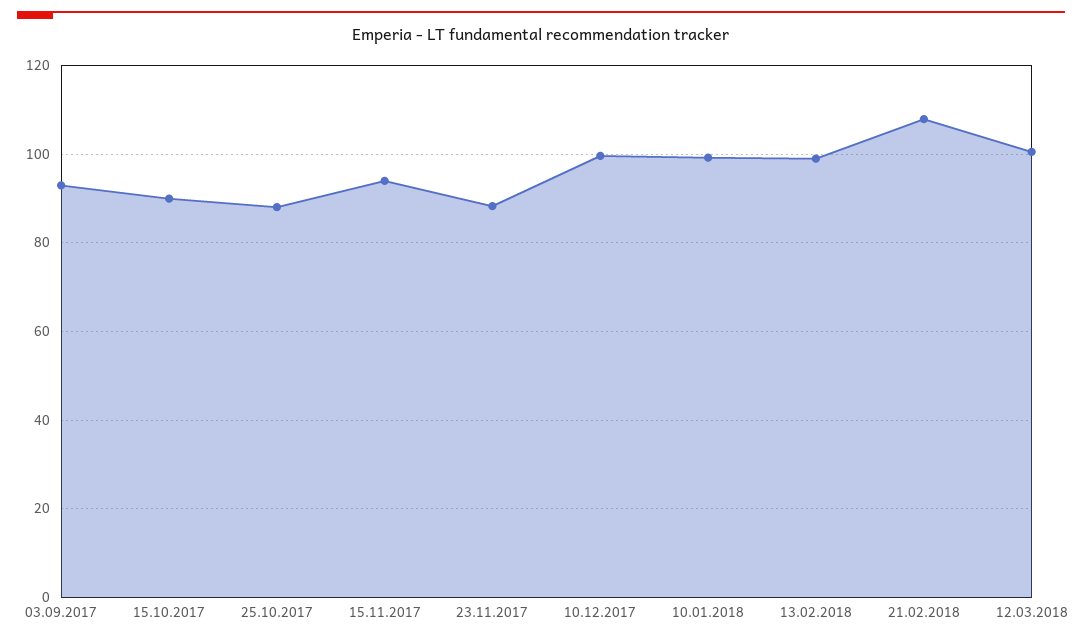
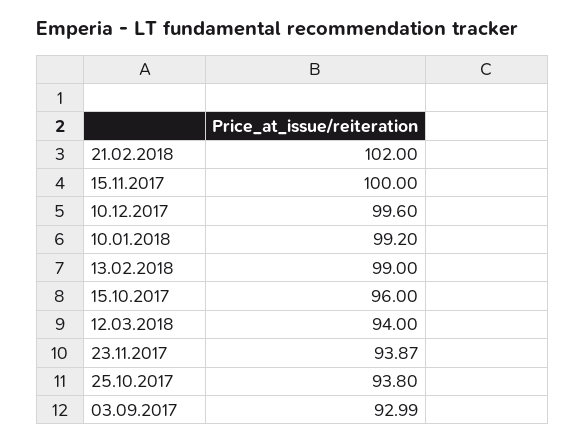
15.10.2017: 90 -> 96
25.10.2017: 88 -> 93.8
15.11.2017: 94 -> 100
23.11.2017: 88 -> 93.87
21.02.2018: 108 -> 102
12.03.2018: 100 -> 94

